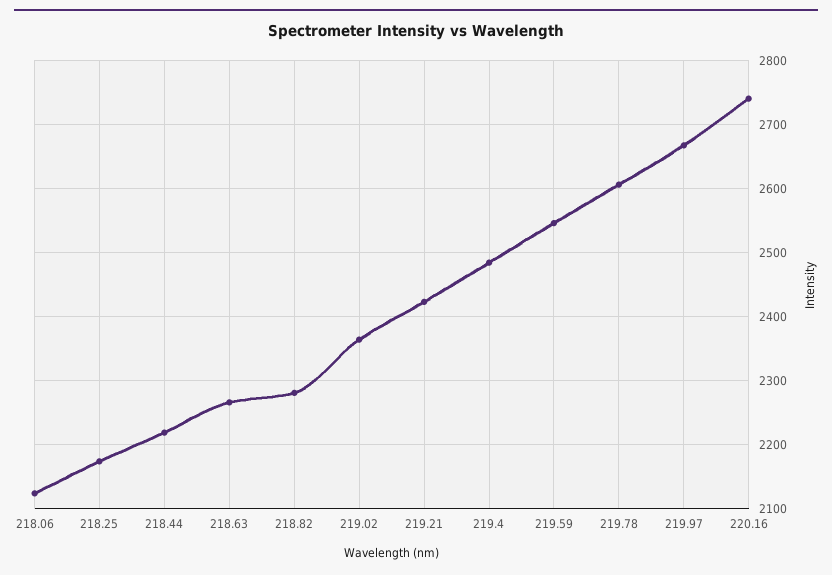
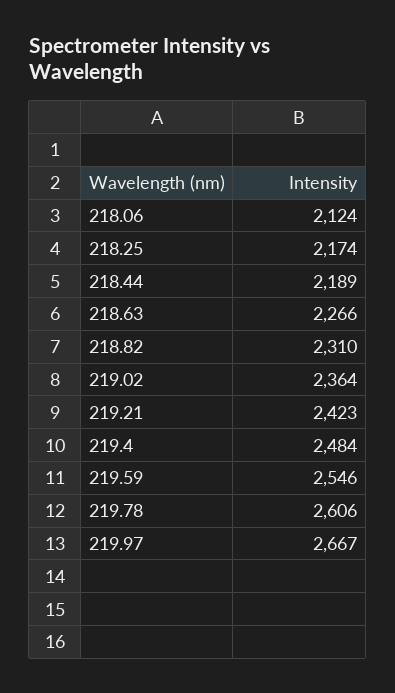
218.44: 2220 -> 2189
218.82: 2280 -> 2310
220.16: 2740 -> none

